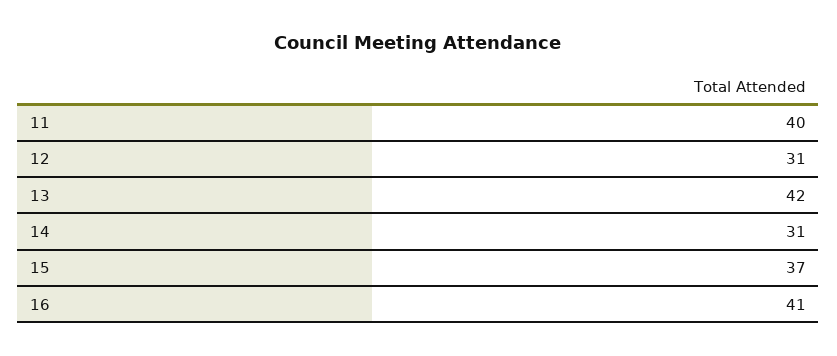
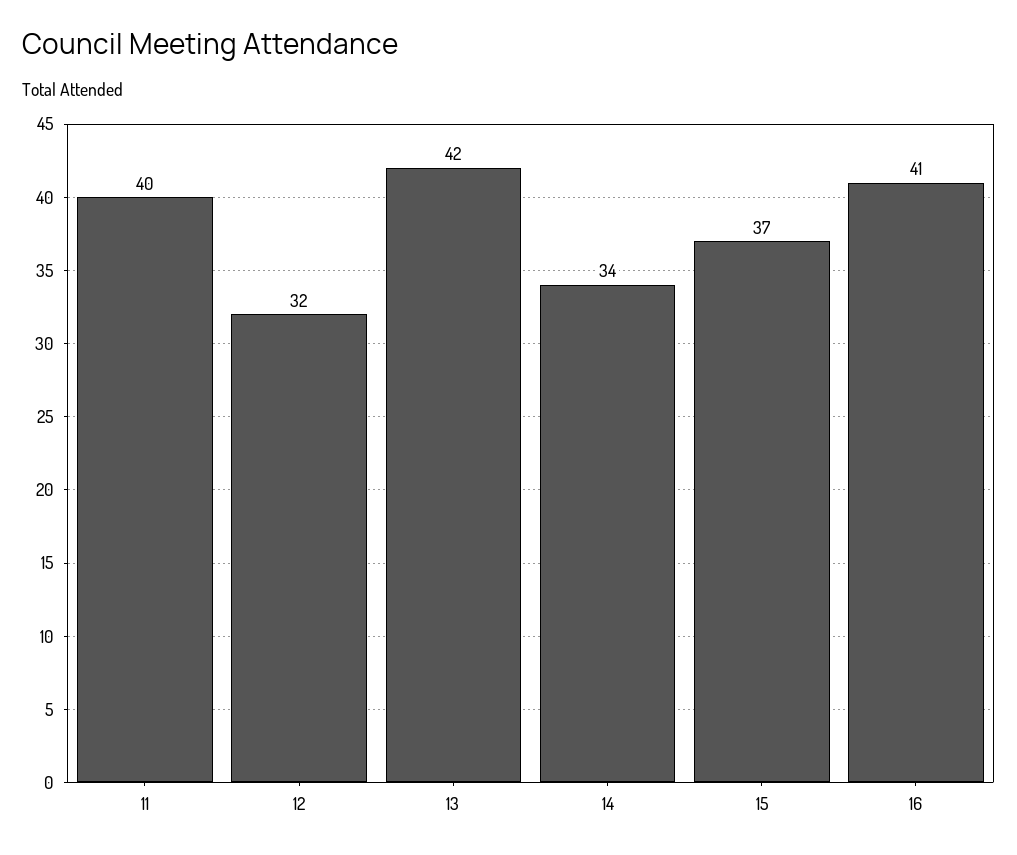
12: 31 -> 32
14: 31 -> 34

